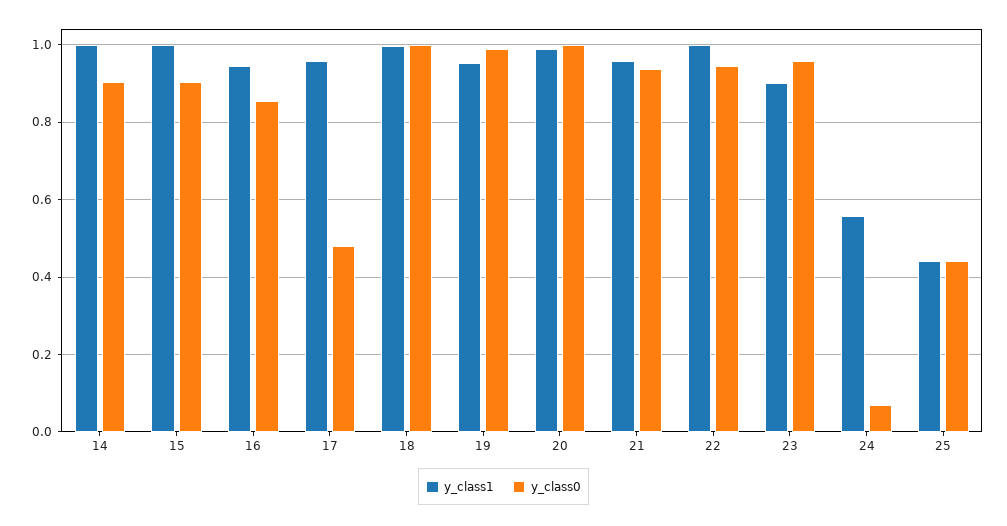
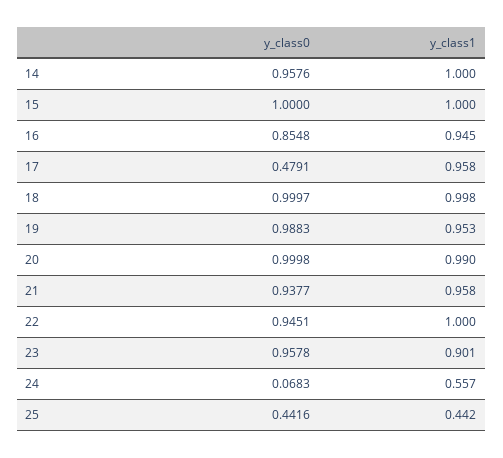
y_class0, 14: 0.9 -> 0.9576
y_class0, 15: 0.9 -> 1

